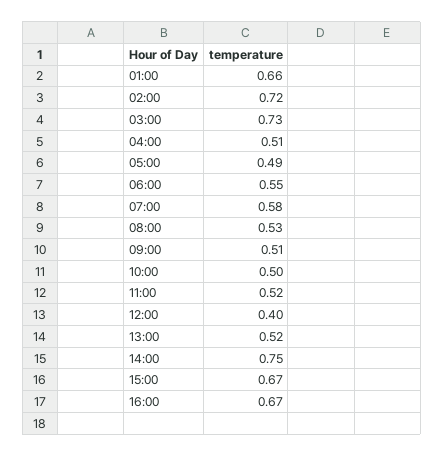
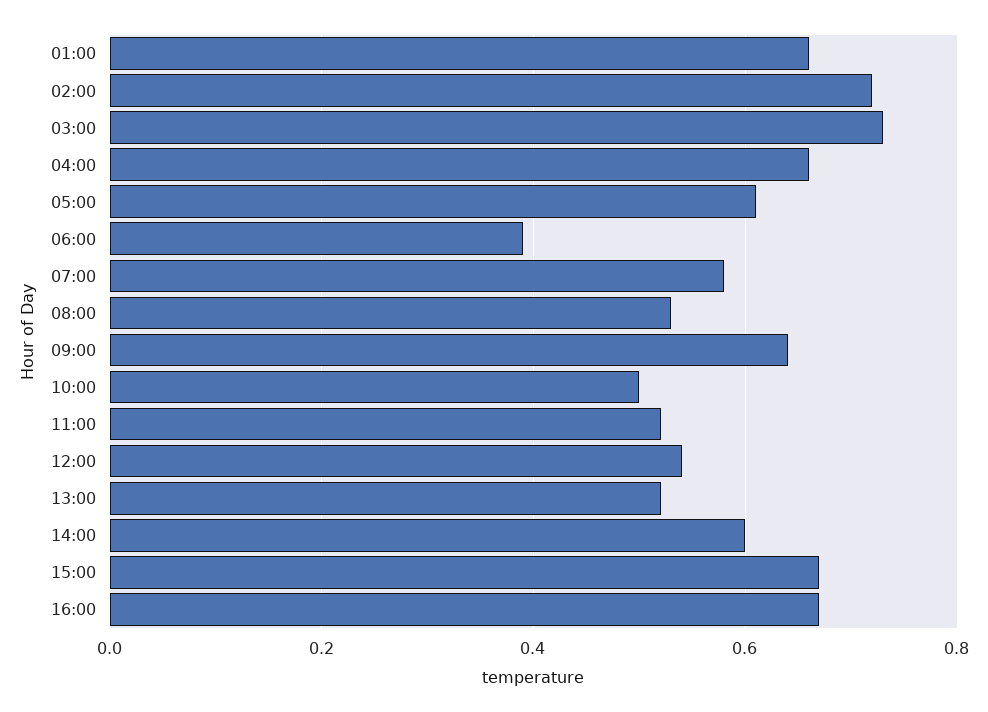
04:00: 0.51 -> 0.65
05:00: 0.49 -> 0.6
06:00: 0.55 -> 0.4
09:00: 0.51 -> 0.65
12:00: 0.4 -> 0.55
14:00: 0.75 -> 0.6

